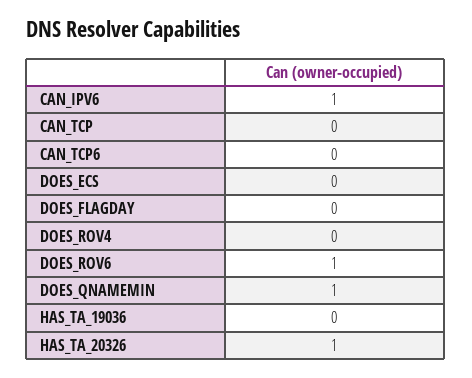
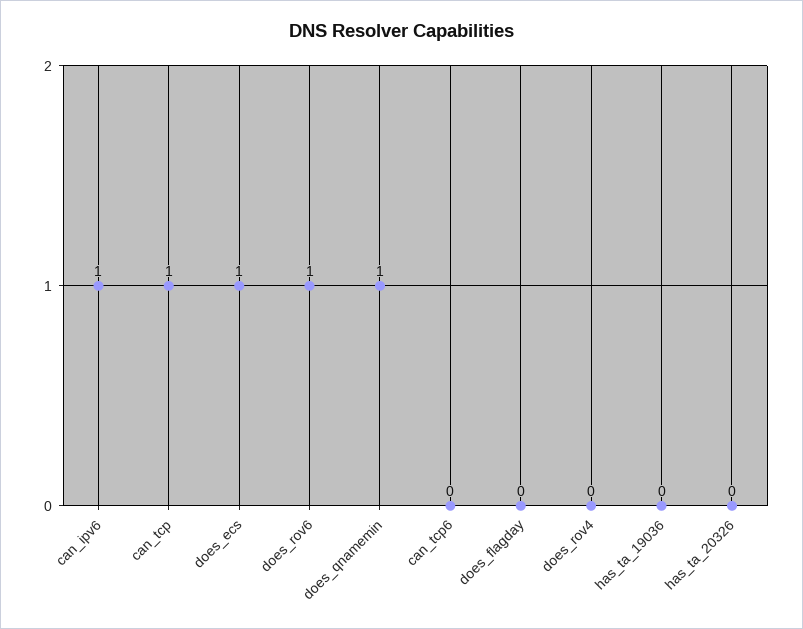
CAN_TCP: 0 -> 1
DOES_ECS: 0 -> 1
HAS_TA_20326: 1 -> 0

